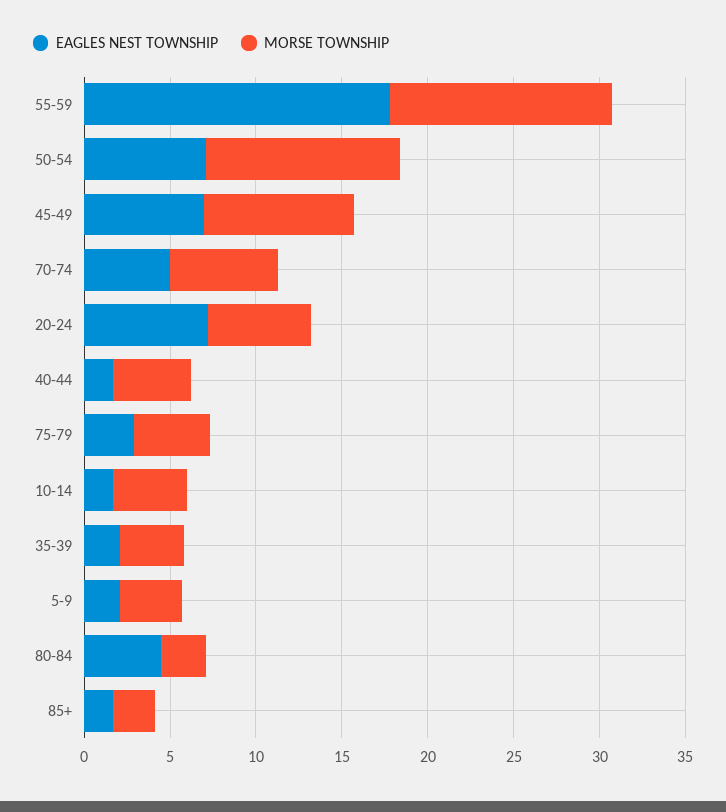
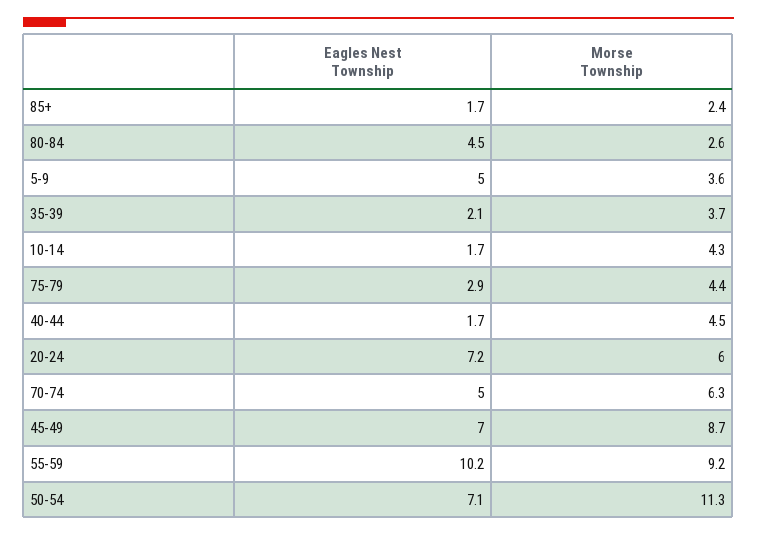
EAGLES NEST TOWNSHIP, 55-59: 18 -> 10.2
MORSE TOWNSHIP, 55-59: 13 -> 9.2
EAGLES NEST TOWNSHIP, 5-9: 2 -> 5

